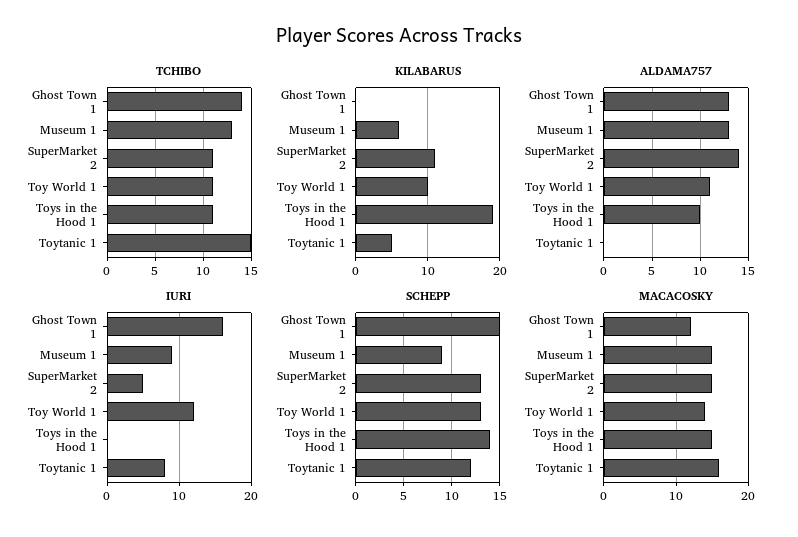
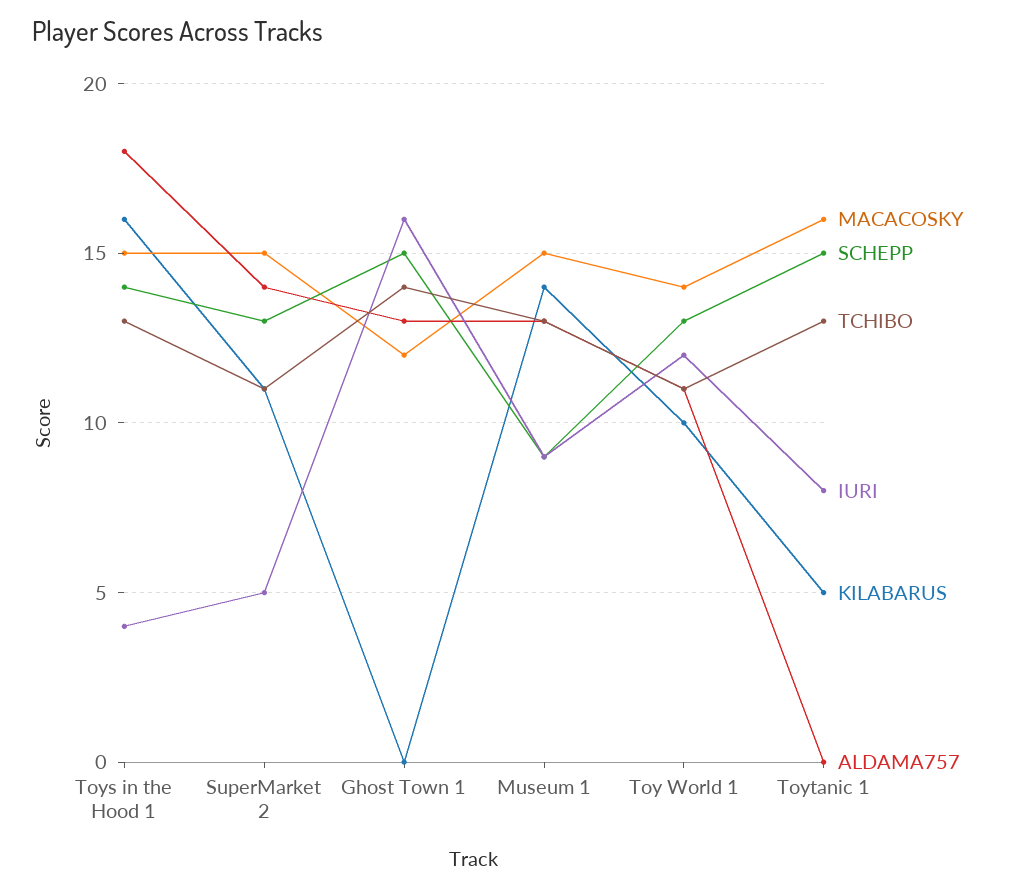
TCHIBO, Toys in the Hood 1: 11 -> 13
TCHIBO, Toytanic 1: 15 -> 13
KILABARUS, Museum 1: 6 -> 14
KILABARUS, Toys in the Hood 1: 19 -> 16
ALDAMA757, Toys in the Hood 1: 10 -> 18
IURI, Toys in the Hood 1: 0 -> 4
SCHEPP, Toytanic 1: 12 -> 15

